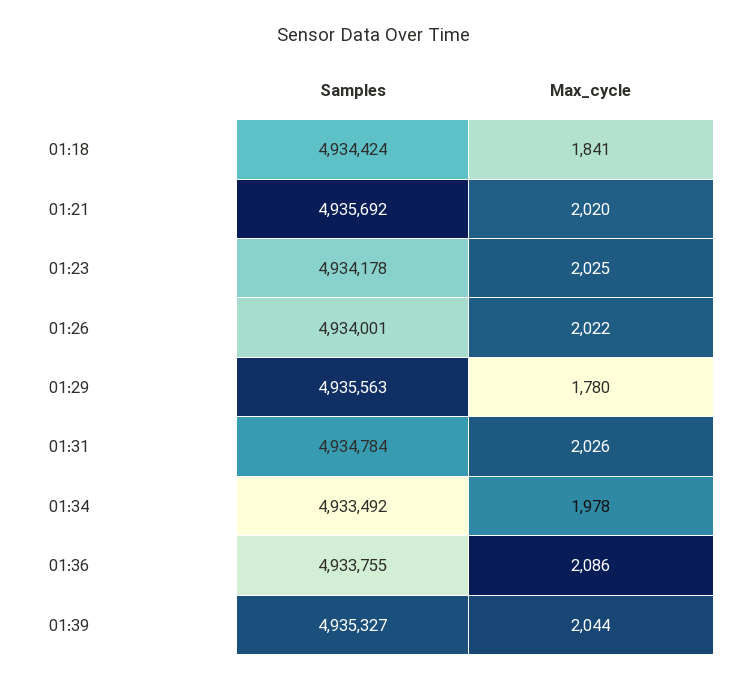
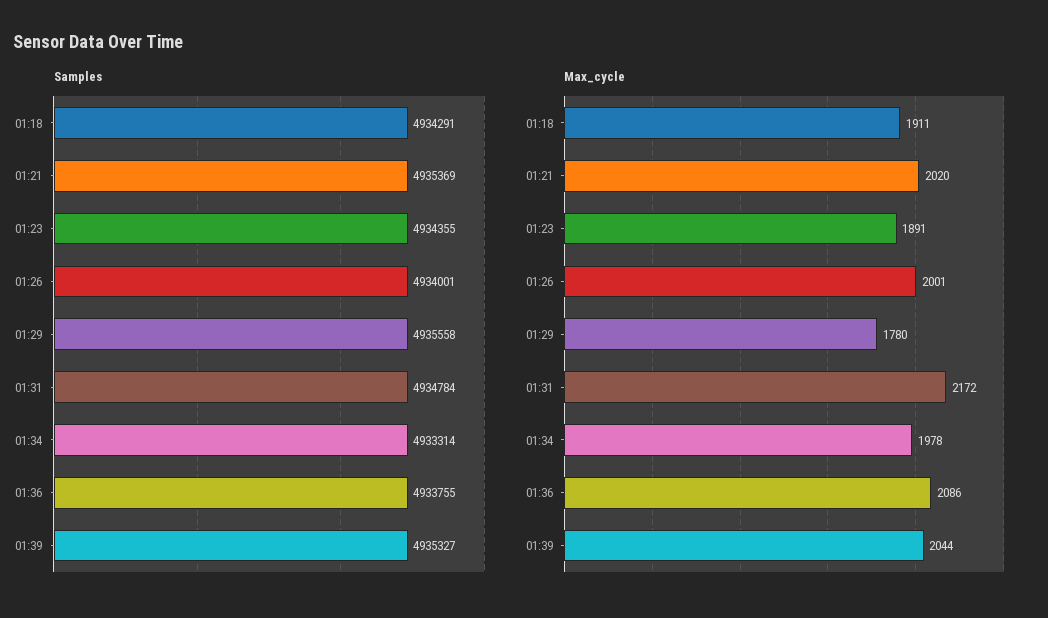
Samples, 01:18: 4934424 -> 4934291
Max_cycle, 01:18: 1841 -> 1911
Samples, 01:21: 4935692 -> 4935369
Samples, 01:23: 4934178 -> 4934355
Max_cycle, 01:23: 2025 -> 1891
Max_cycle, 01:26: 2022 -> 2001
Samples, 01:29: 4935563 -> 4935558
Max_cycle, 01:31: 2026 -> 2172
Samples, 01:34: 4933492 -> 4933314

